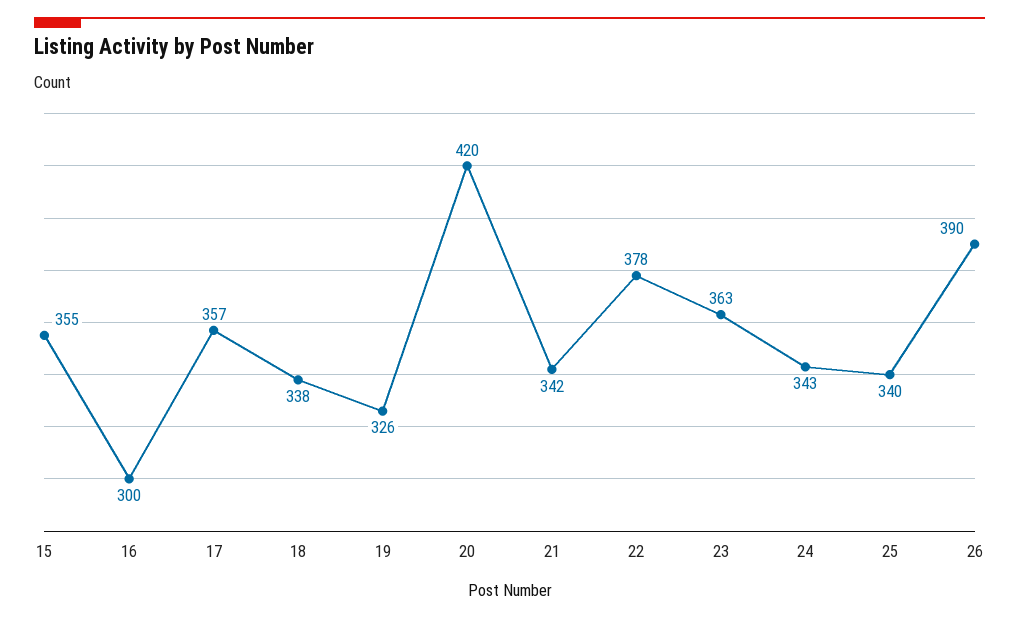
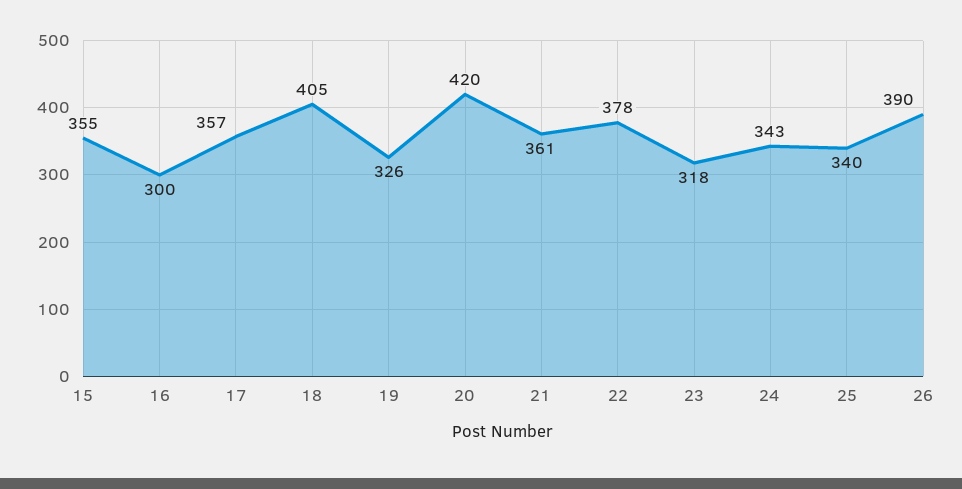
18: 338 -> 405
21: 342 -> 361
23: 363 -> 318

